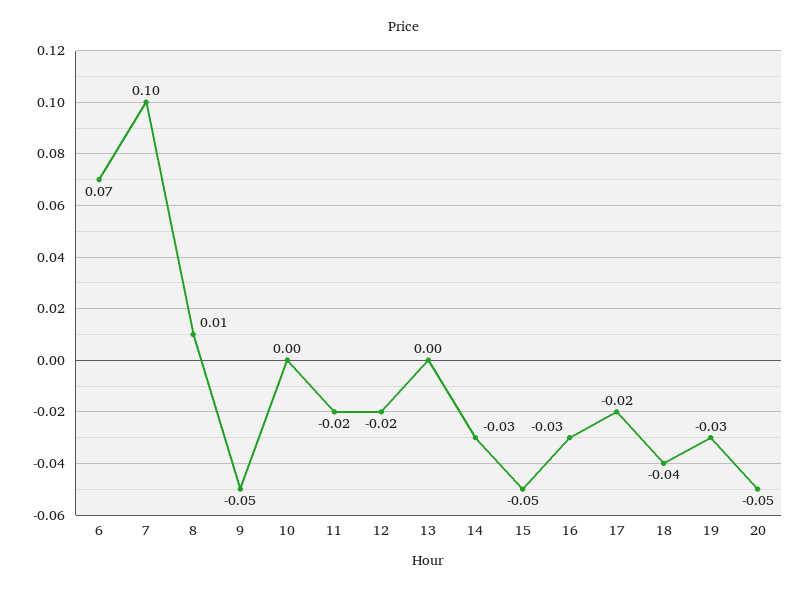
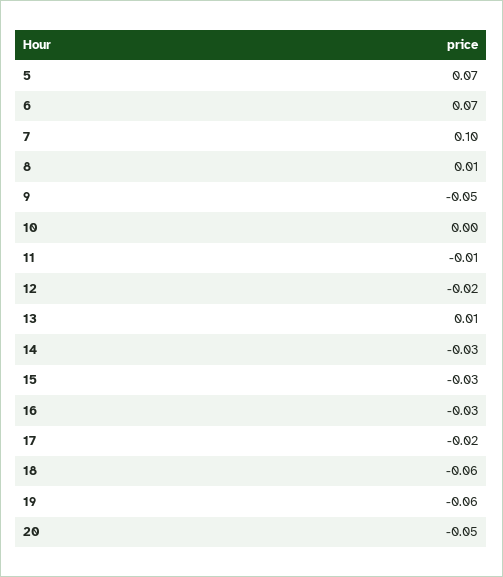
11: -0.02 -> -0.01
13: 0 -> 0.01
15: -0.05 -> -0.03
18: -0.04 -> -0.06
19: -0.03 -> -0.06
5: none -> 0.07

